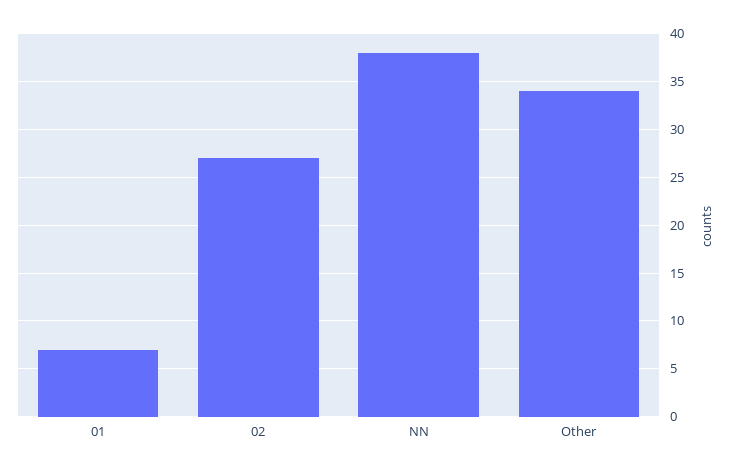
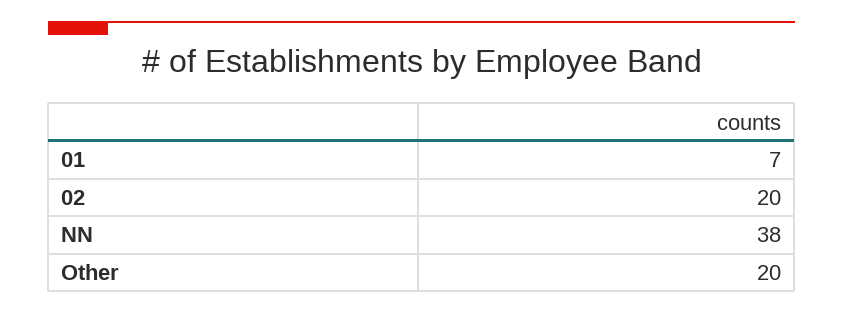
02: 27 -> 20
Other: 34 -> 20

